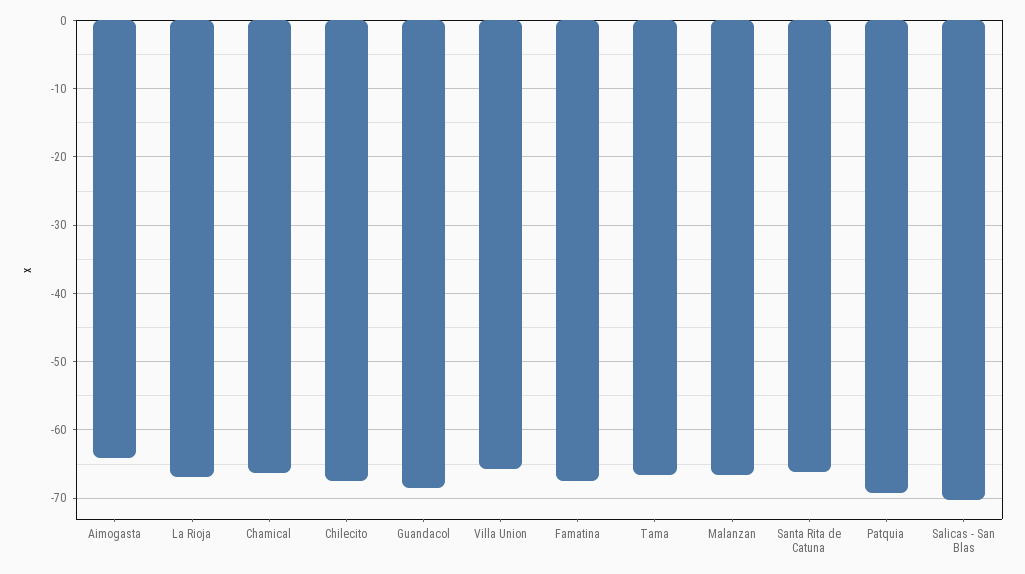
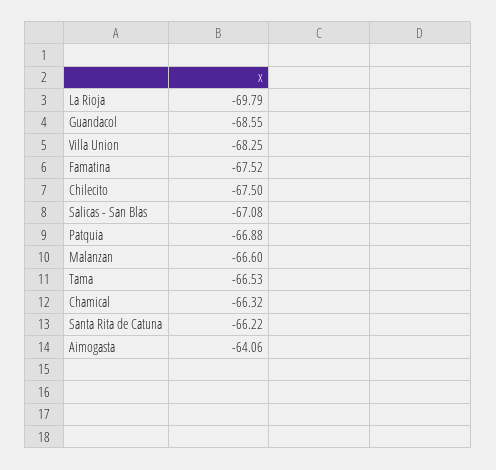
La Rioja: -67 -> -69.79
Villa Union: -66 -> -68.25
Patquia: -69 -> -66.88
Salicas - San Blas: -70 -> -67.08

